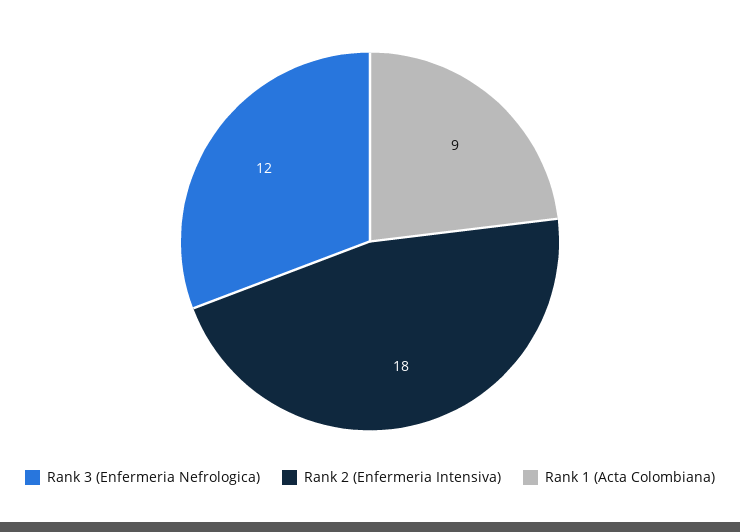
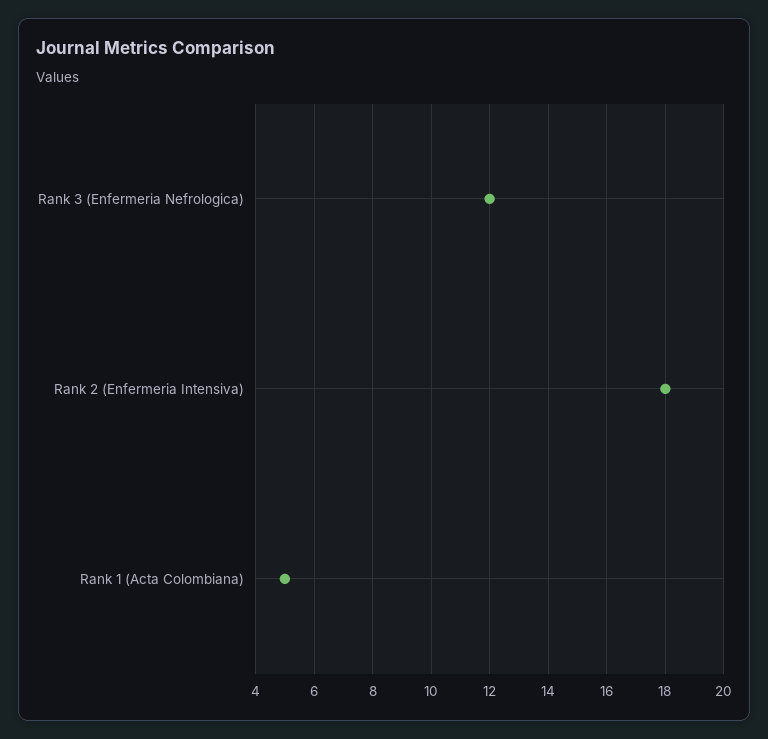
Rank 1 (Acta Colombiana): 9 -> 5

